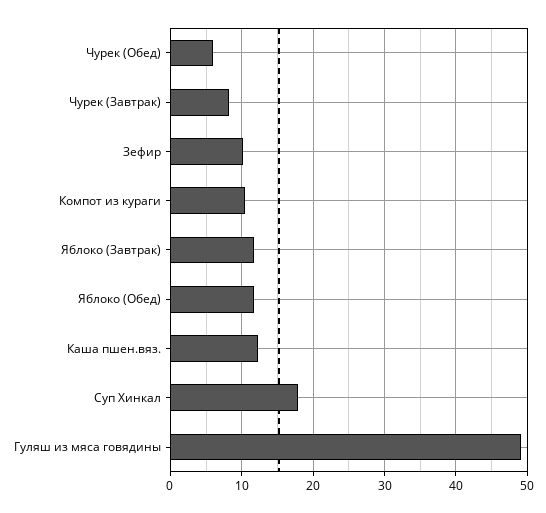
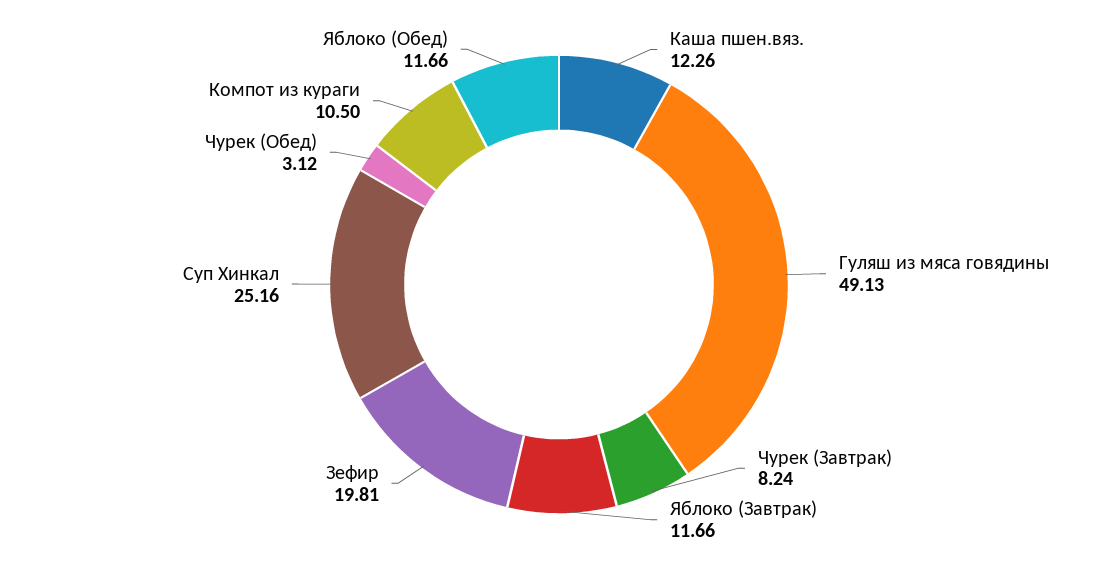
Чурек (Обед): 6 -> 3.12
Зефир: 10 -> 19.81
Суп Хинкал: 18 -> 25.16

